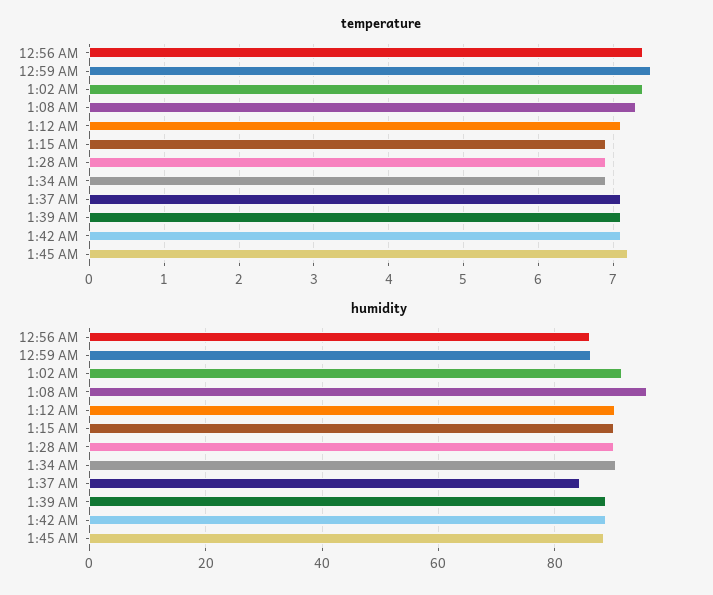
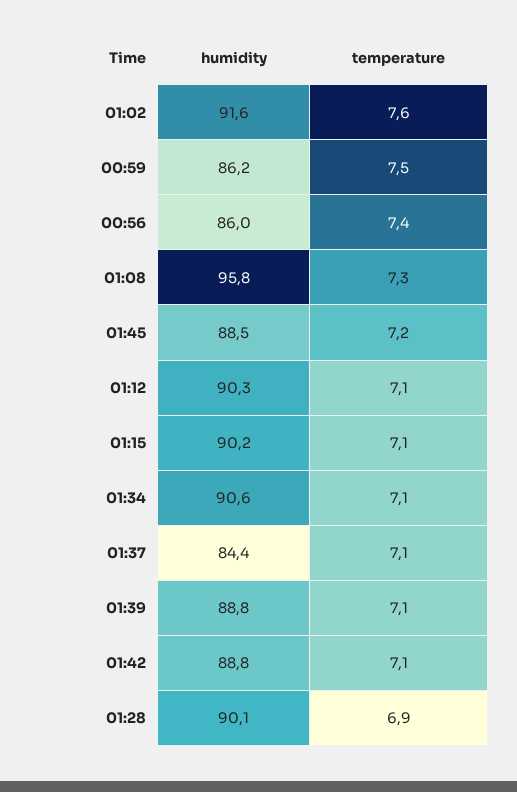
temperature, 1:02 AM: 7.4 -> 7.6
temperature, 1:15 AM: 6.9 -> 7.1
temperature, 1:34 AM: 6.9 -> 7.1

